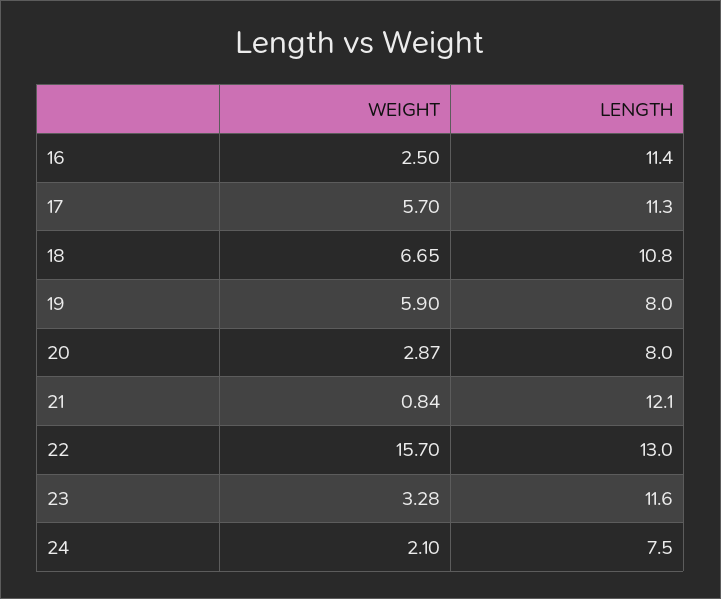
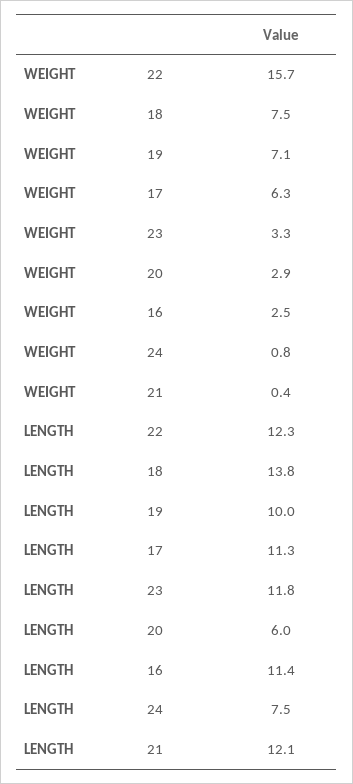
WEIGHT, 17: 5.7 -> 6.3
WEIGHT, 18: 6.65 -> 7.5
LENGTH, 18: 10.8 -> 13.8
WEIGHT, 19: 5.9 -> 7.1
LENGTH, 19: 8 -> 10
LENGTH, 20: 8 -> 6
WEIGHT, 21: 0.84 -> 0.4
LENGTH, 22: 13 -> 12.3
LENGTH, 23: 11.6 -> 11.8
WEIGHT, 24: 2.1 -> 0.8

